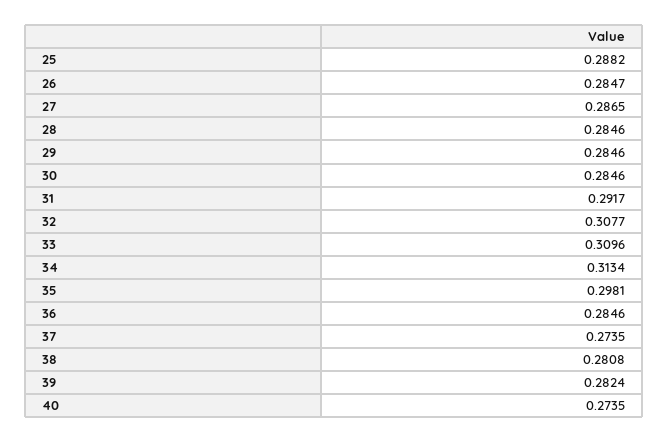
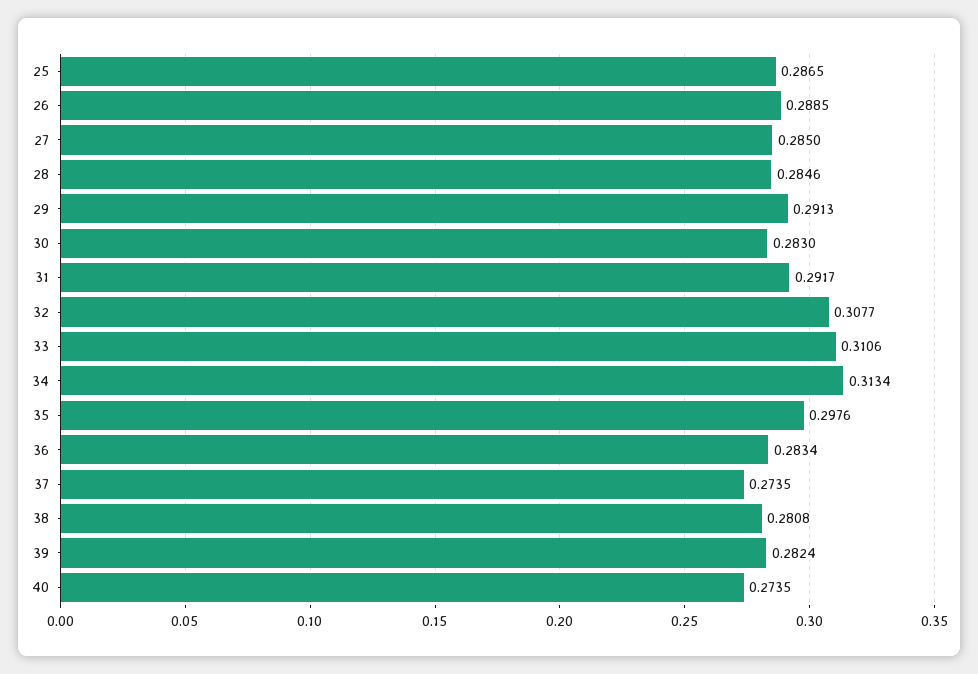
25: 0.2882 -> 0.2865
26: 0.2847 -> 0.2885
27: 0.2865 -> 0.285
29: 0.2846 -> 0.2913
30: 0.2846 -> 0.283
33: 0.3096 -> 0.3106
35: 0.2981 -> 0.2976
36: 0.2846 -> 0.2834

